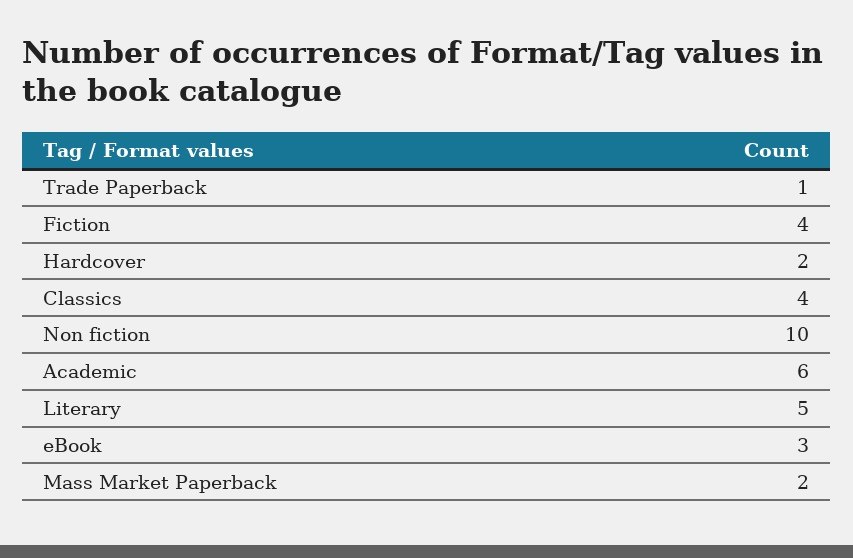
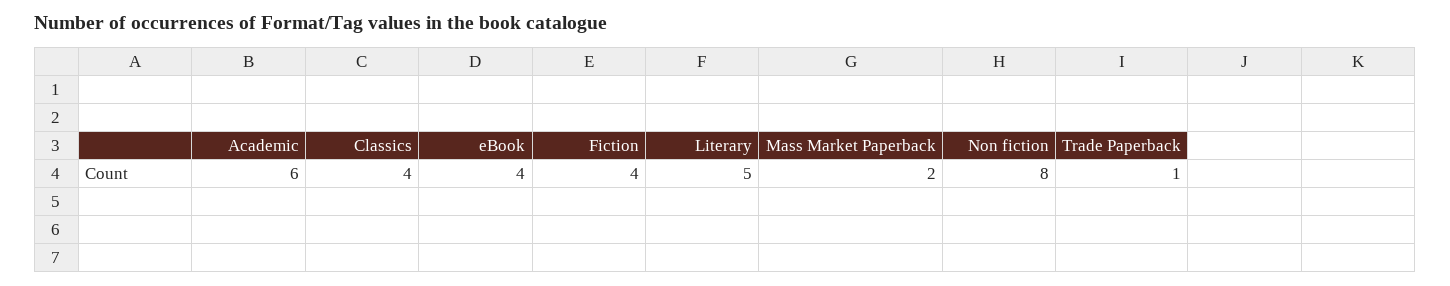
Hardcover: 2 -> none
Non fiction: 10 -> 8
eBook: 3 -> 4

